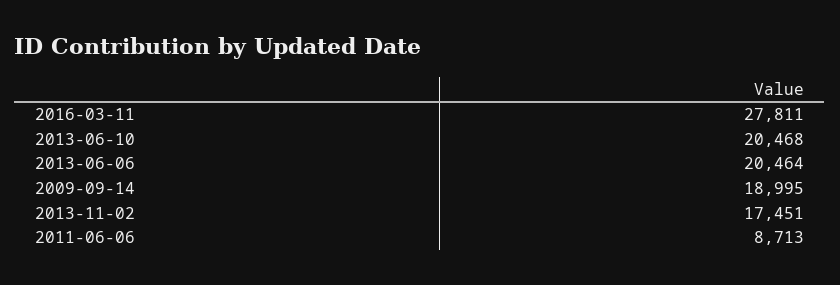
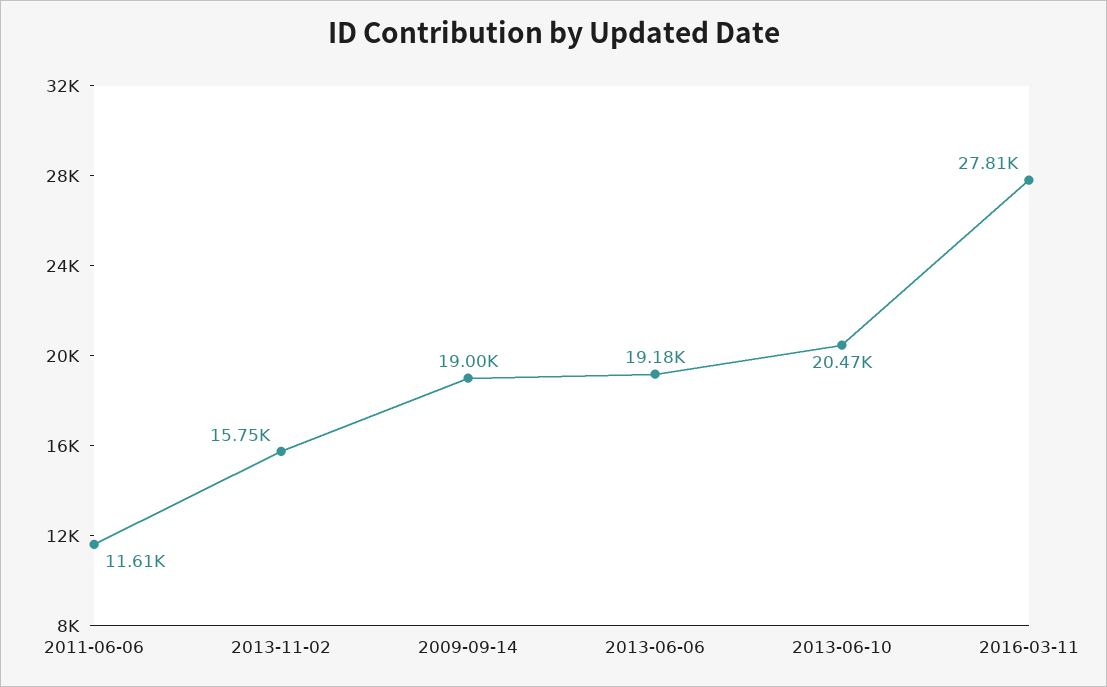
2013-06-06: 20464 -> 19180
2013-11-02: 17451 -> 15750
2011-06-06: 8713 -> 11610

